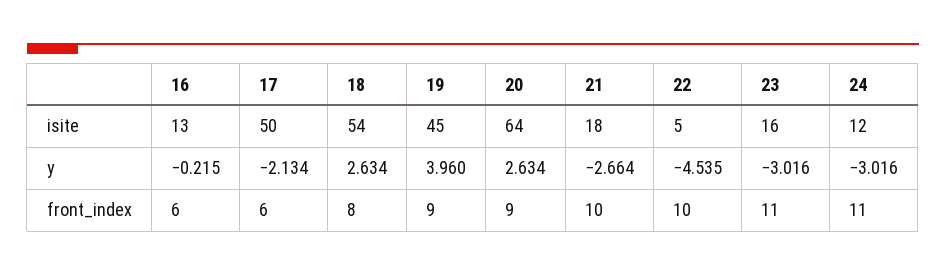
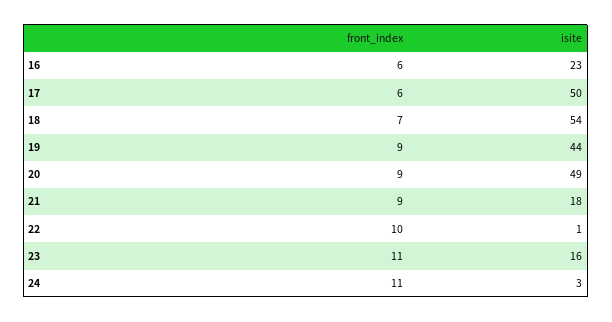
16, isite: 13 -> 23
19, isite: 45 -> 44
20, isite: 64 -> 49
22, isite: 5 -> 1
24, isite: 12 -> 3
16, y: -0.215 -> none
17, y: -2.134 -> none
18, y: 2.634 -> none
19, y: 3.96 -> none
20, y: 2.634 -> none
21, y: -2.664 -> none
22, y: -4.535 -> none
23, y: -3.016 -> none
24, y: -3.016 -> none
18, front_index: 8 -> 7
21, front_index: 10 -> 9

